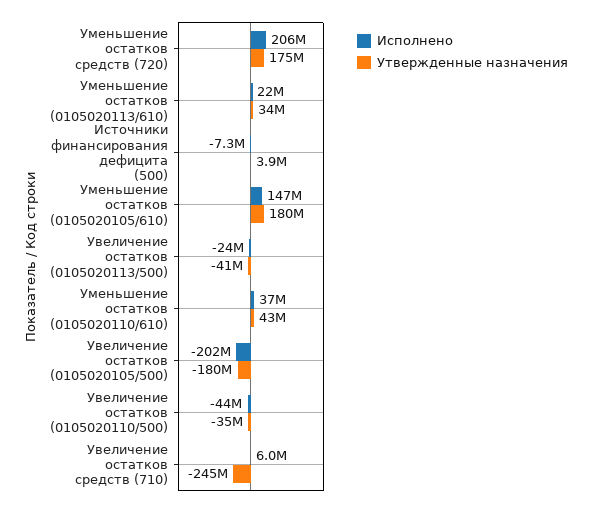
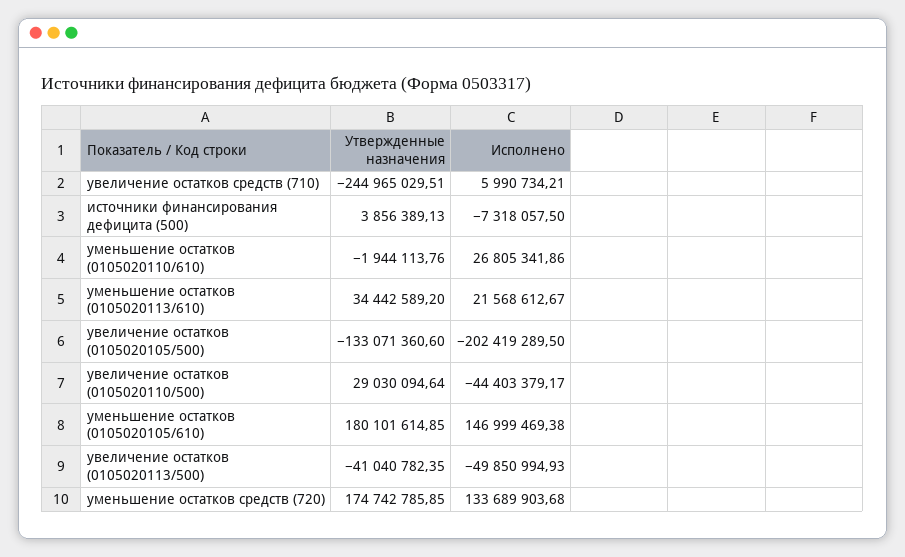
Исполнено, Уменьшение остатков средств (720): 206000000 -> 133689903.68
Исполнено, Увеличение остатков (0105020113/500): -24000000 -> -49850994.93
Исполнено, Уменьшение остатков (0105020110/610): 37000000 -> 26805341.86
Утвержденные назначения, Уменьшение остатков (0105020110/610): 43000000 -> -1944113.76
Утвержденные назначения, Увеличение остатков (0105020105/500): -180000000 -> -133071360.6
Утвержденные назначения, Увеличение остатков (0105020110/500): -35000000 -> 29030094.64

